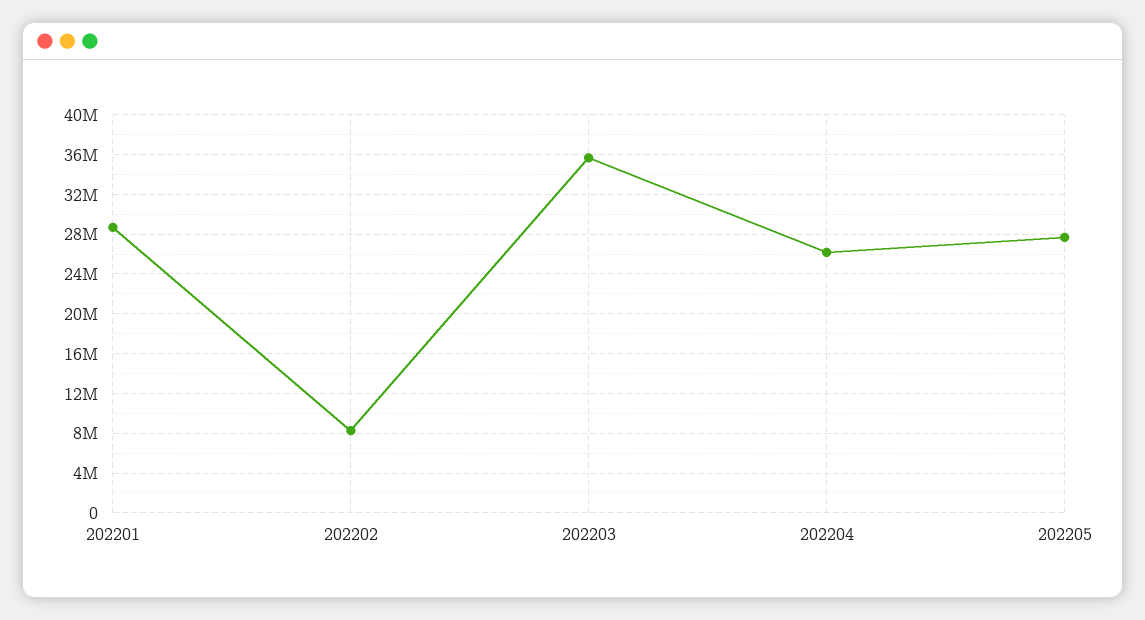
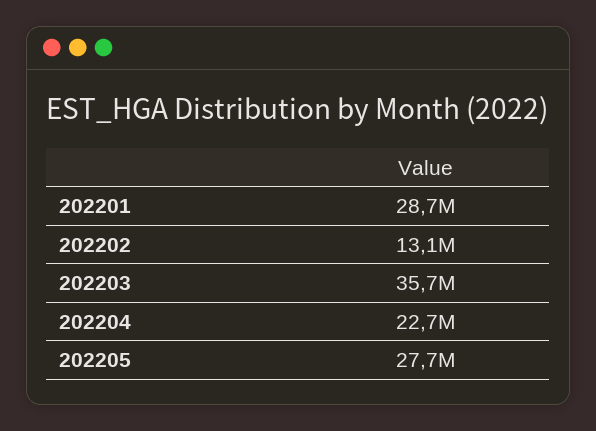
202202: 8000000 -> 13100000
202204: 26000000 -> 22700000

